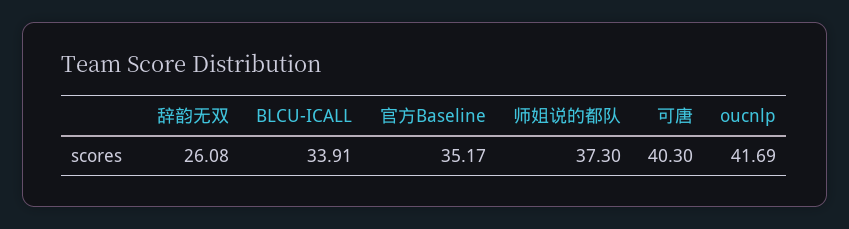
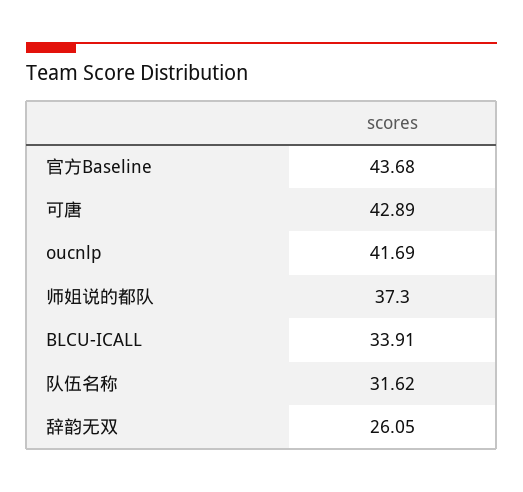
辞韵无双: 26.08 -> 26.05
官方Baseline: 35.17 -> 43.68
可唐: 40.3 -> 42.89
队伍名称: none -> 31.62

